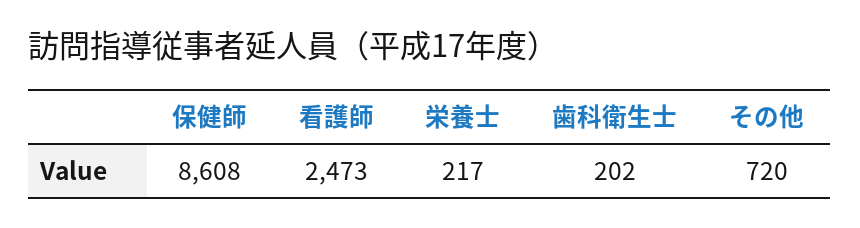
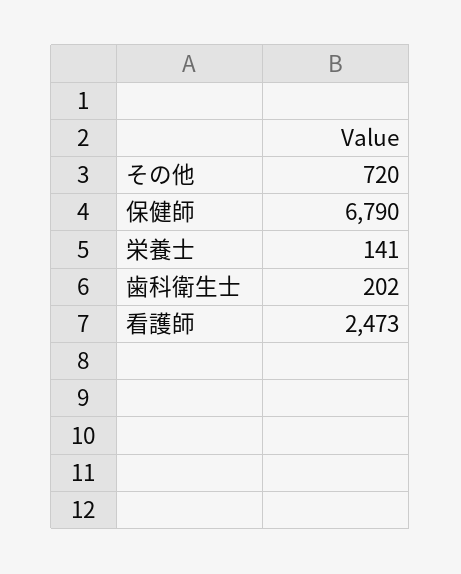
保健師: 8608 -> 6790
栄養士: 217 -> 141

